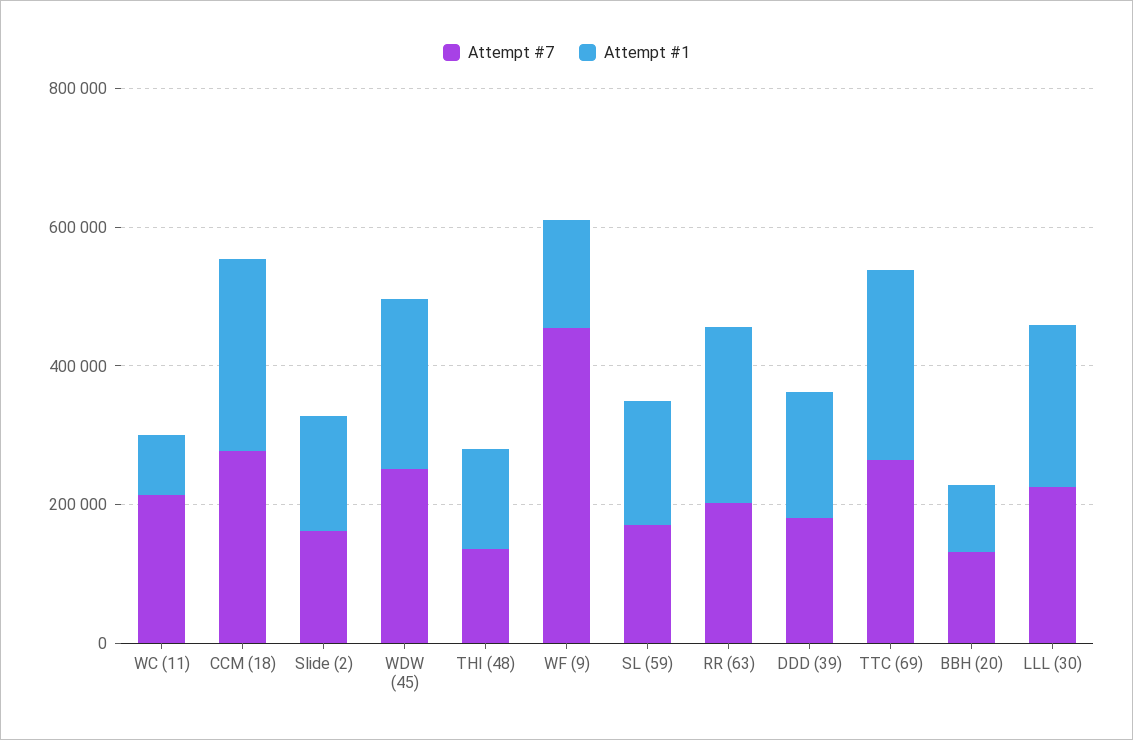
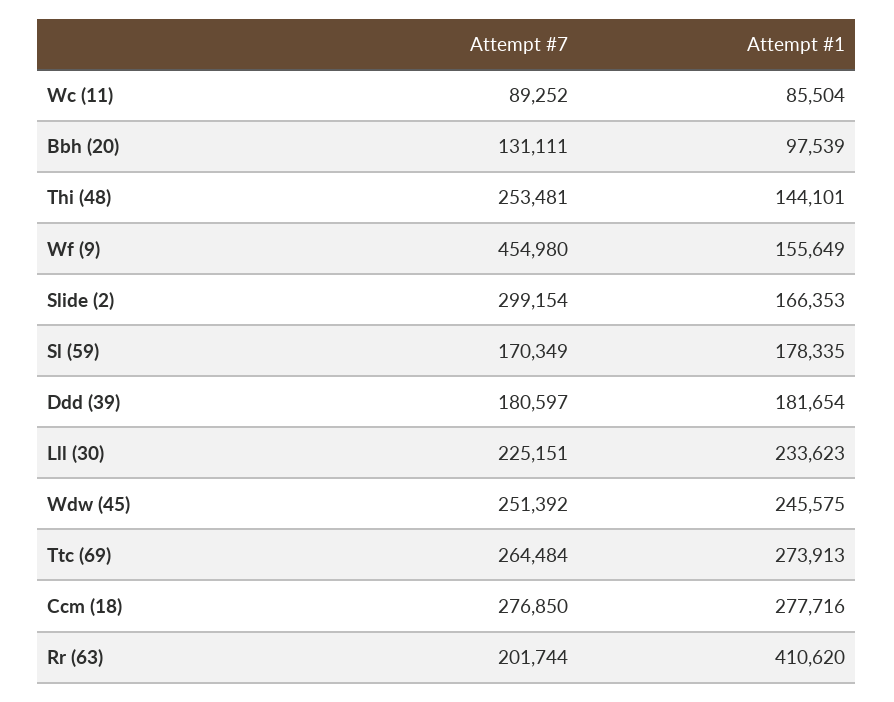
Attempt #7, WC (11): 200000 -> 89252
Attempt #7, Slide (2): 150000 -> 299154
Attempt #7, THI (48): 150000 -> 253481
Attempt #1, RR (63): 250000 -> 410620

